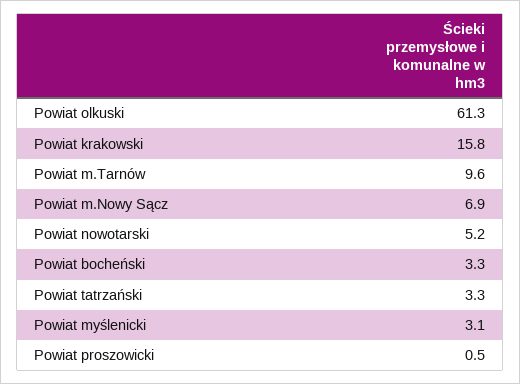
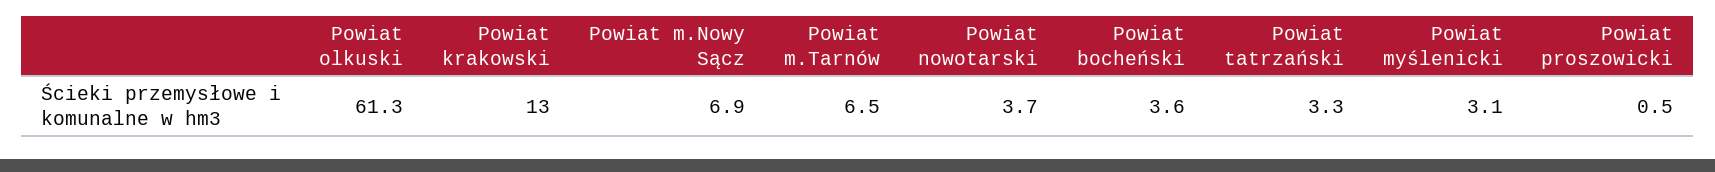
Powiat krakowski: 15.8 -> 13
Powiat m.Tarnów: 9.6 -> 6.5
Powiat nowotarski: 5.2 -> 3.7
Powiat bocheński: 3.3 -> 3.6

